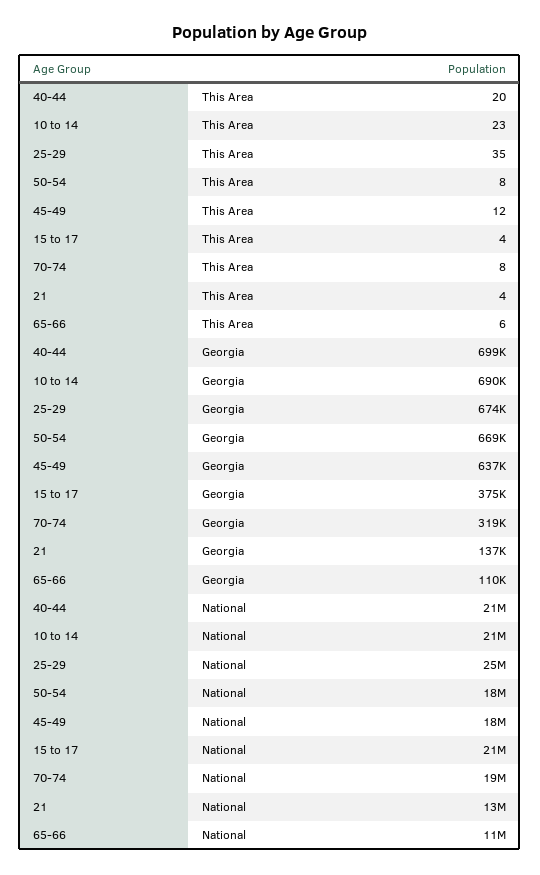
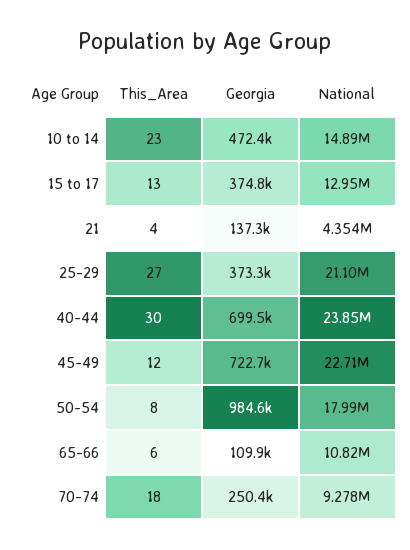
40-44, This Area: 20 -> 30
25-29, This Area: 35 -> 27
15 to 17, This Area: 4 -> 13
70-74, This Area: 8 -> 18
10 to 14, Georgia: 690000 -> 472400
25-29, Georgia: 674000 -> 373300
50-54, Georgia: 669000 -> 984600
45-49, Georgia: 637000 -> 722700
70-74, Georgia: 319000 -> 250400
40-44, National: 21000000 -> 23850000
10 to 14, National: 21000000 -> 14890000
25-29, National: 25000000 -> 21100000
45-49, National: 18000000 -> 22710000
15 to 17, National: 21000000 -> 12950000
70-74, National: 19000000 -> 9278000
21, National: 13000000 -> 4354000

